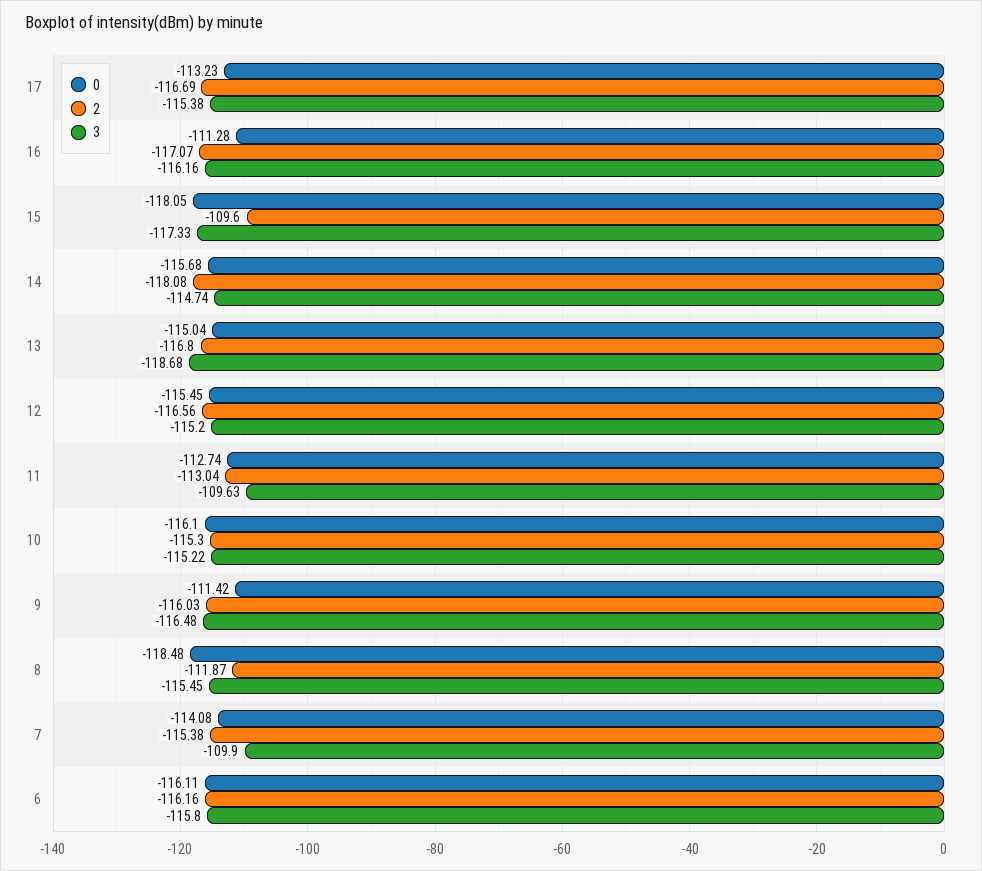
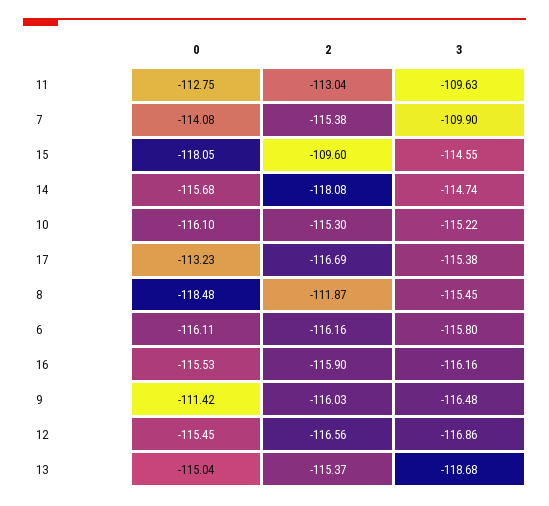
0, 16: -111.28 -> -115.53
2, 16: -117.07 -> -115.9
3, 15: -117.33 -> -114.55
2, 13: -116.8 -> -115.37
3, 12: -115.2 -> -116.86
0, 11: -112.74 -> -112.75

